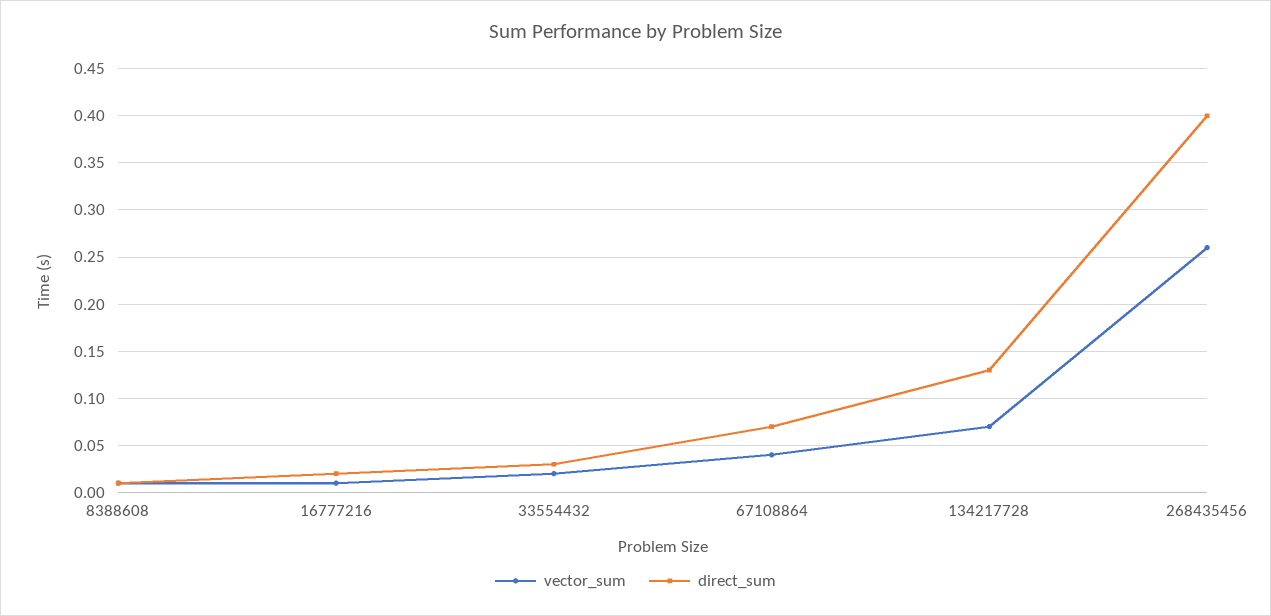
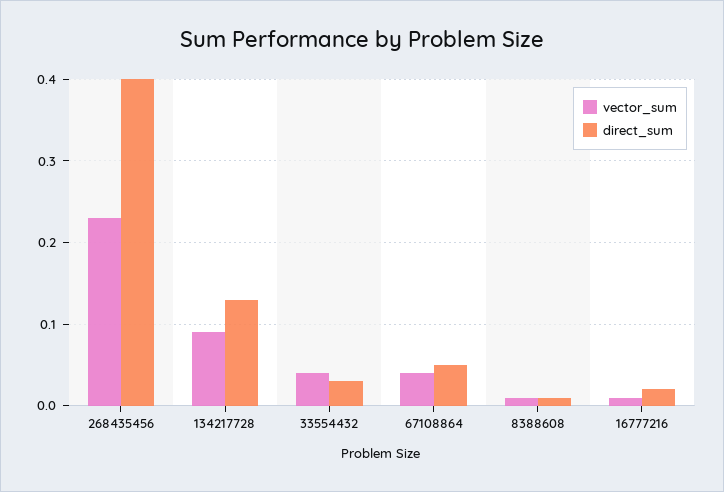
vector_sum, 33554432: 0.02 -> 0.04
direct_sum, 67108864: 0.07 -> 0.05
vector_sum, 134217728: 0.07 -> 0.09
vector_sum, 268435456: 0.26 -> 0.23

